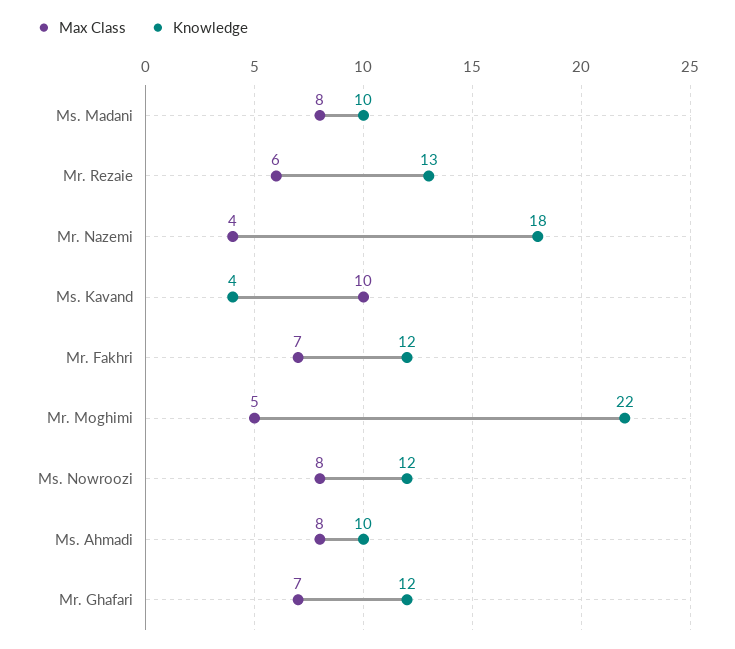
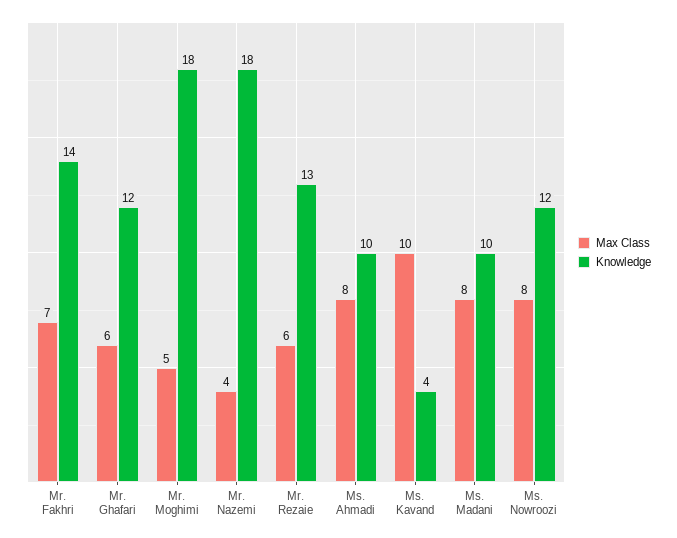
Knowledge, Mr. Fakhri: 12 -> 14
Knowledge, Mr. Moghimi: 22 -> 18
Max Class, Mr. Ghafari: 7 -> 6

